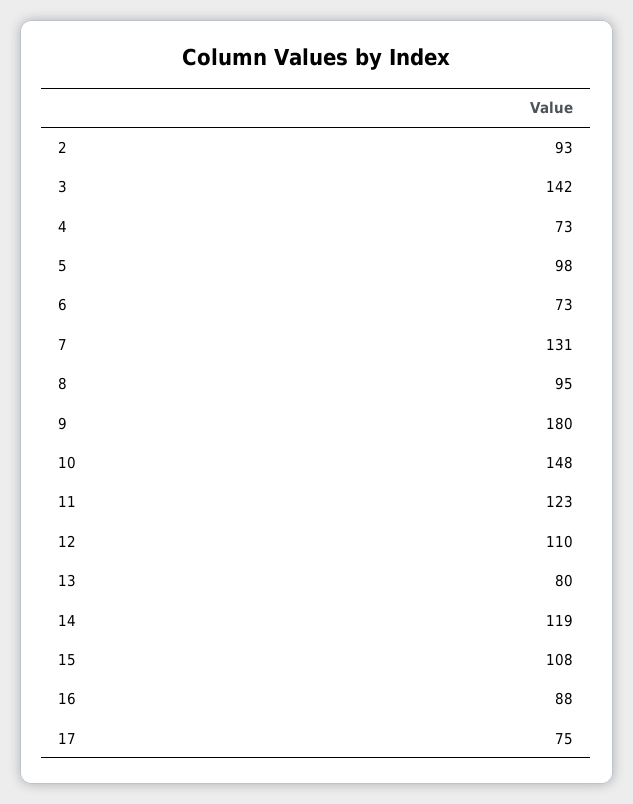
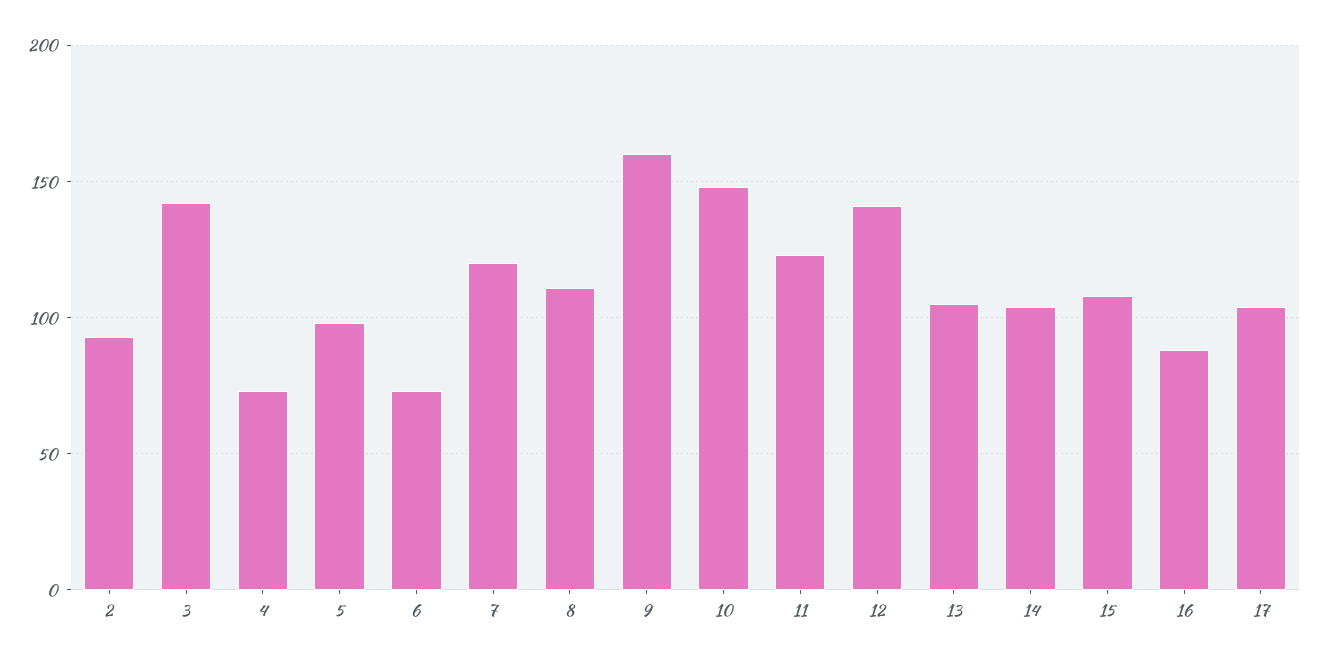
7: 131 -> 120
8: 95 -> 110
9: 180 -> 160
12: 110 -> 140
13: 80 -> 105
14: 119 -> 105
17: 75 -> 105

